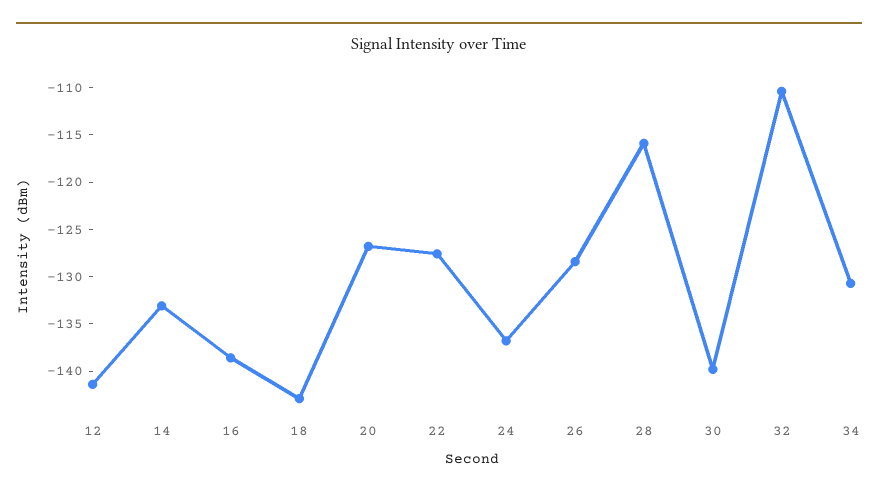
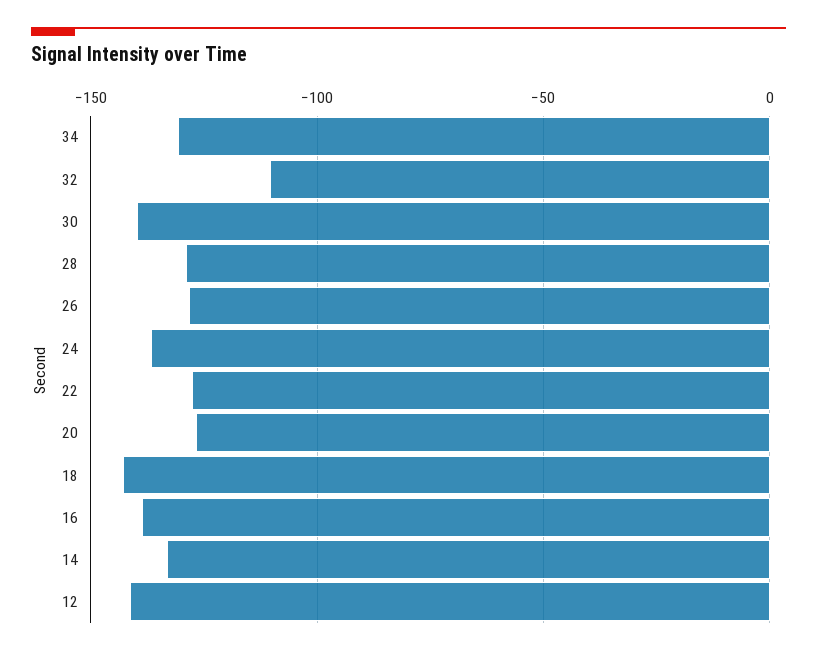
28: -116 -> -130

